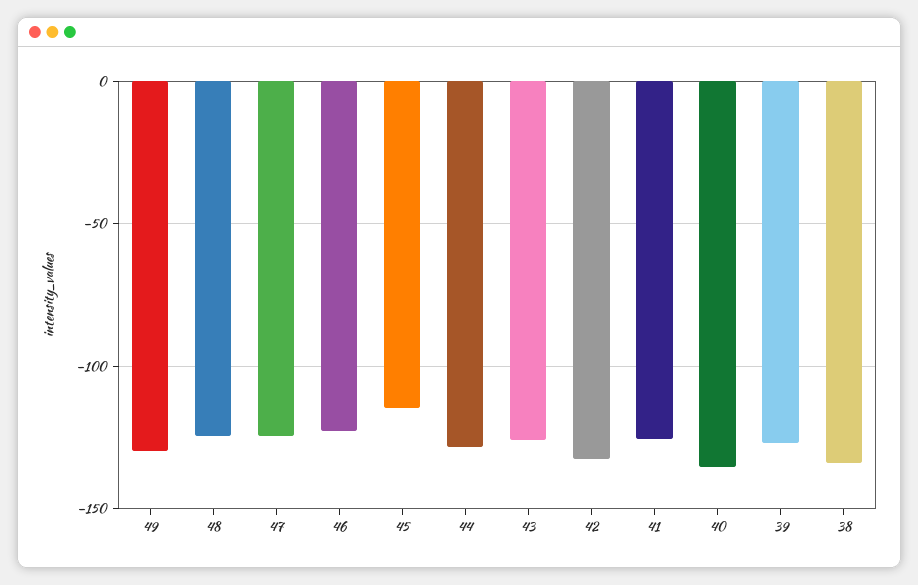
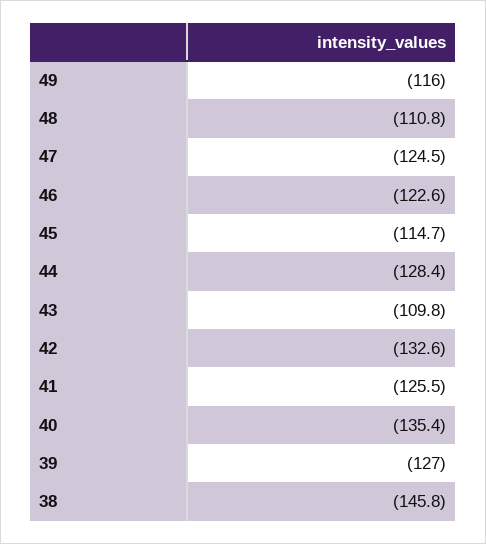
49: -130 -> -116
48: -125 -> -110.8
43: -125 -> -109.8
38: -135 -> -145.8

